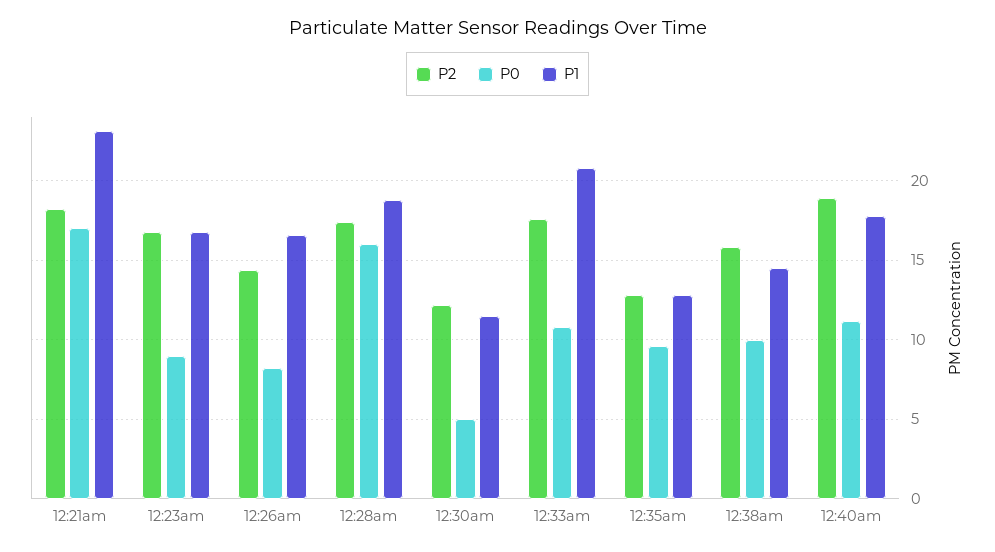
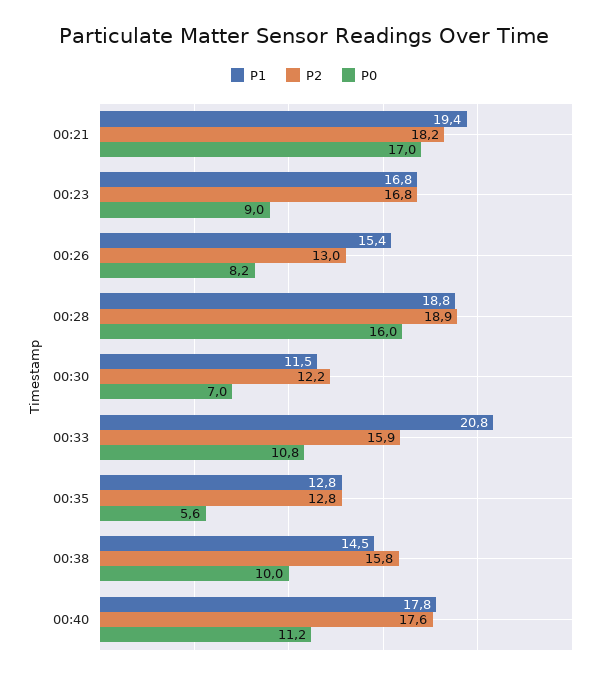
P1, 12:21am: 23 -> 19.4
P2, 12:26am: 14.5 -> 13
P1, 12:26am: 16.5 -> 15.4
P2, 12:28am: 17.5 -> 18.9
P0, 12:30am: 5 -> 7
P2, 12:33am: 17.5 -> 15.9
P0, 12:35am: 9.5 -> 5.6
P2, 12:40am: 19 -> 17.6

